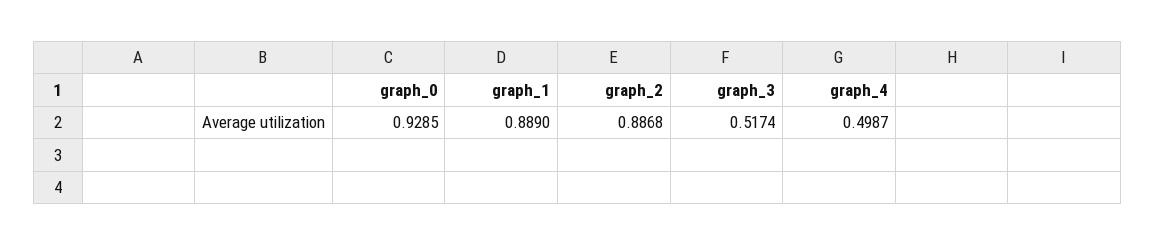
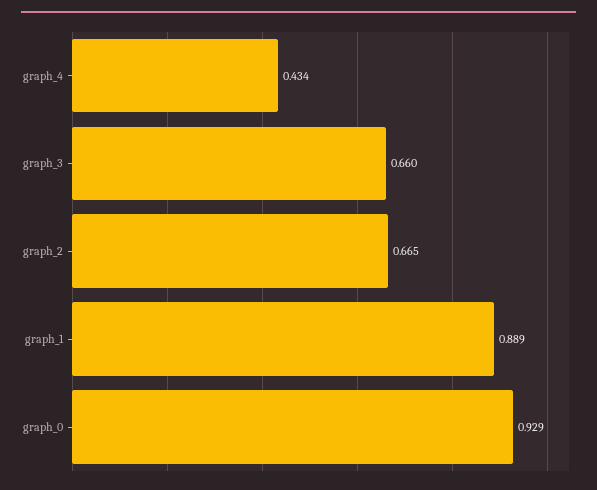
graph_2: 0.8868 -> 0.665
graph_3: 0.5174 -> 0.66
graph_4: 0.4987 -> 0.434

